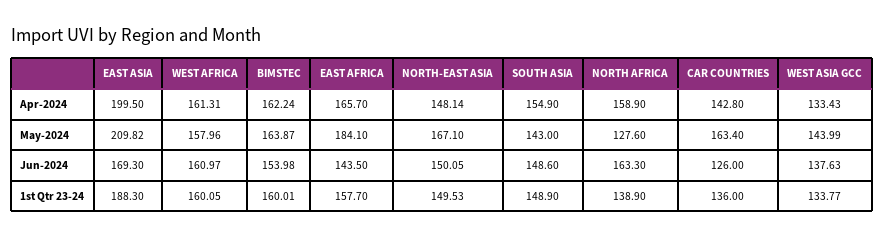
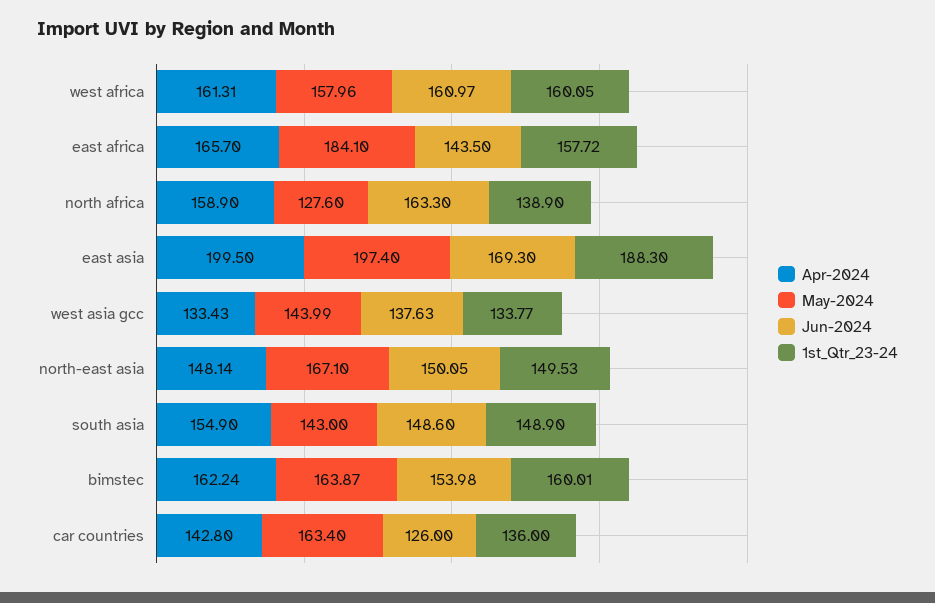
May-2024, EAST ASIA: 209.82 -> 197.4
1st Qtr 23-24, EAST AFRICA: 157.7 -> 157.72

